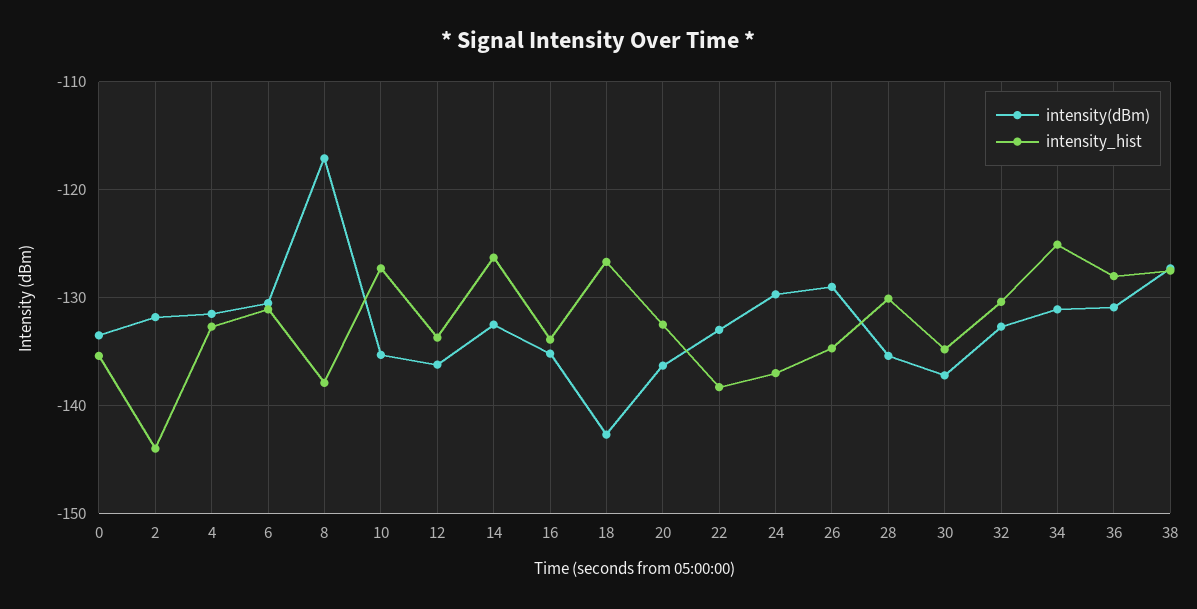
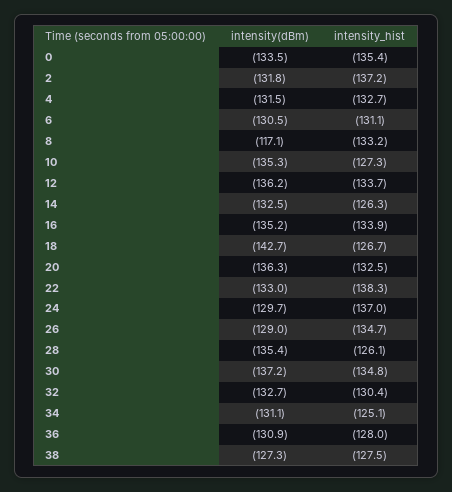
intensity_hist, 2: -144 -> -137.2
intensity_hist, 8: -138 -> -133.2
intensity_hist, 28: -130 -> -126.1

